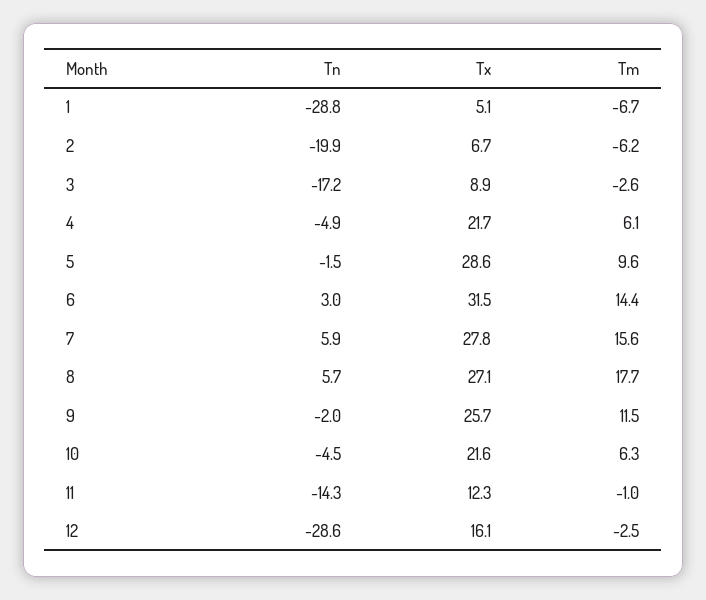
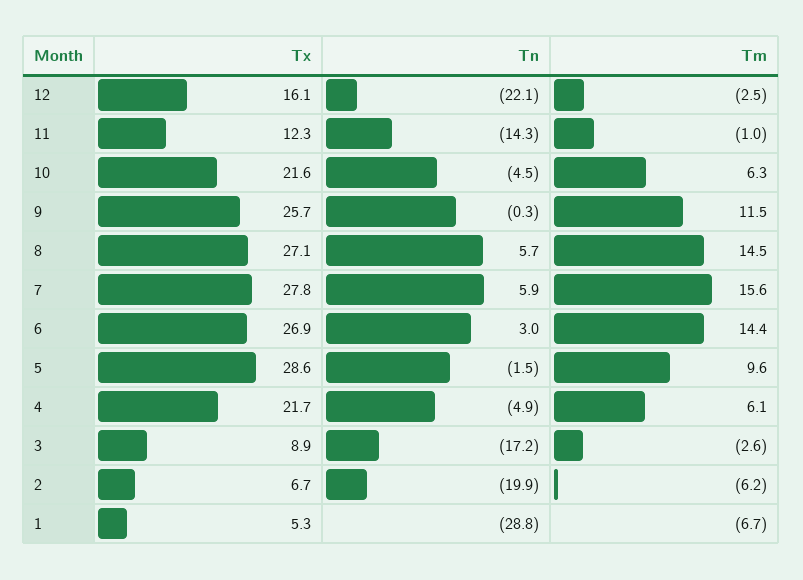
Tx, 1: 5.1 -> 5.3
Tx, 6: 31.5 -> 26.9
Tm, 8: 17.7 -> 14.5
Tn, 9: -2 -> -0.3
Tn, 12: -28.6 -> -22.1

